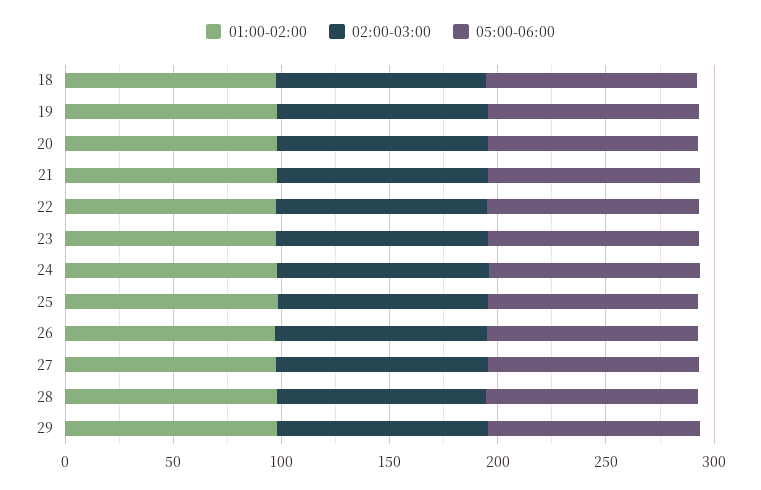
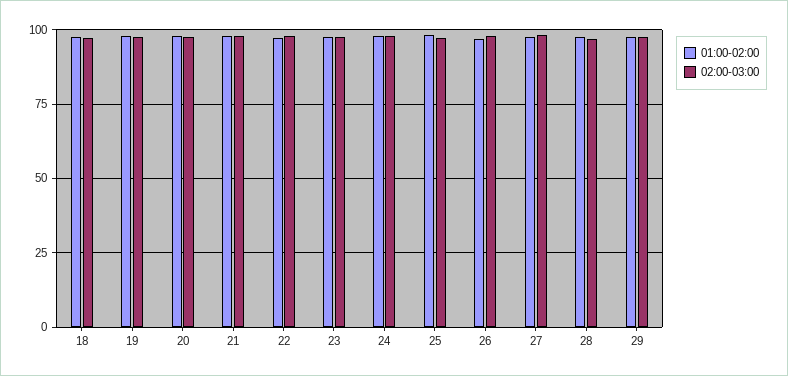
05:00-06:00, 18: 100 -> none
05:00-06:00, 19: 100 -> none
05:00-06:00, 20: 100 -> none
05:00-06:00, 21: 100 -> none
05:00-06:00, 22: 100 -> none
05:00-06:00, 23: 100 -> none
05:00-06:00, 24: 100 -> none
05:00-06:00, 25: 100 -> none
05:00-06:00, 26: 100 -> none
05:00-06:00, 27: 100 -> none
05:00-06:00, 28: 100 -> none
05:00-06:00, 29: 100 -> none

